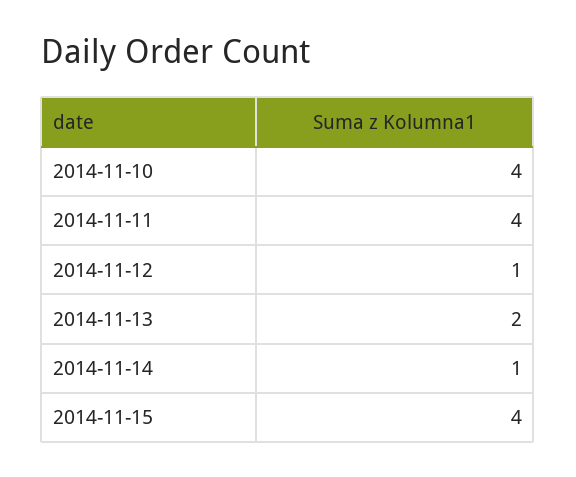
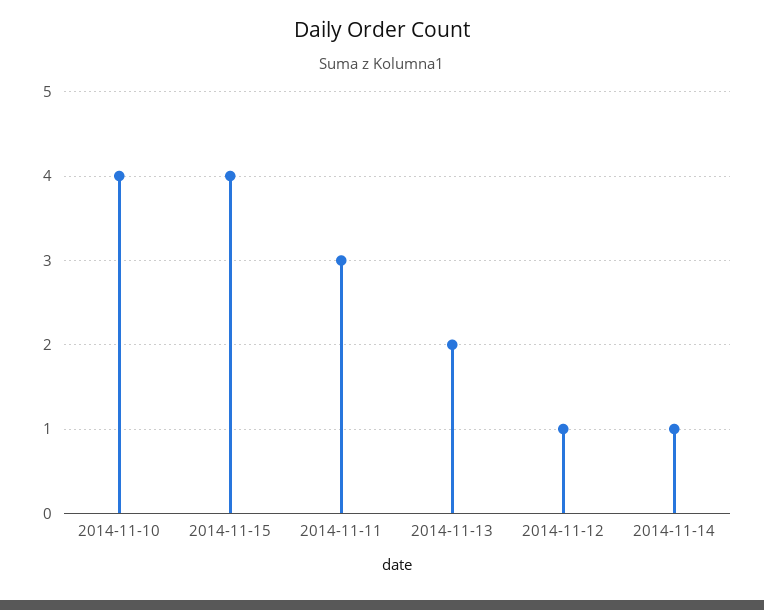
2014-11-11: 4 -> 3

